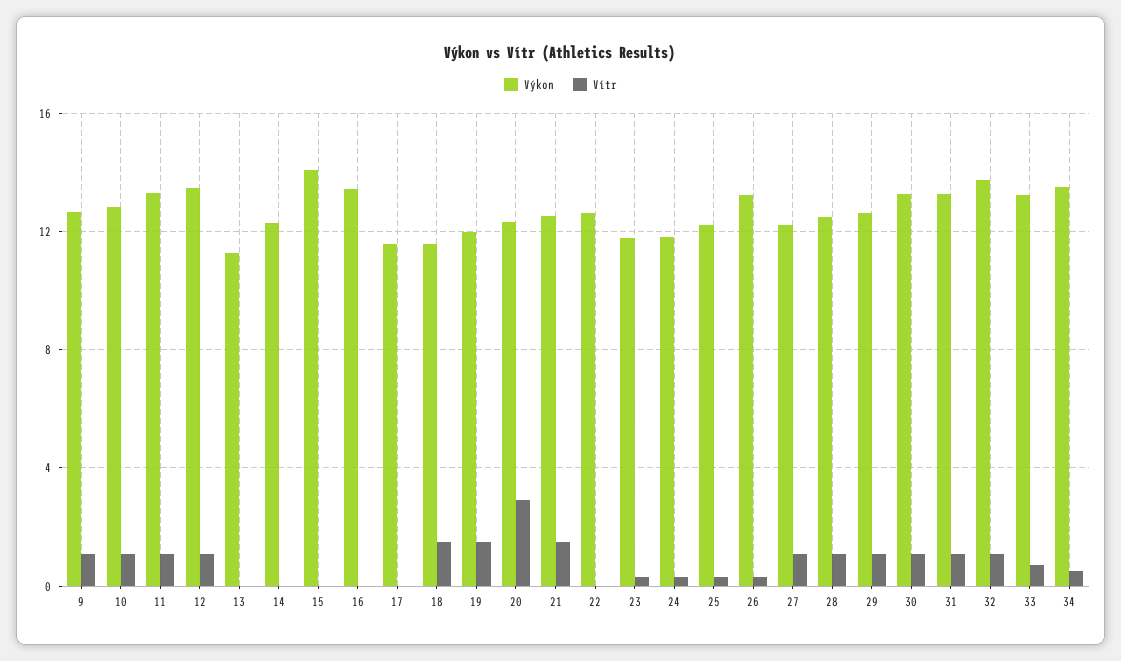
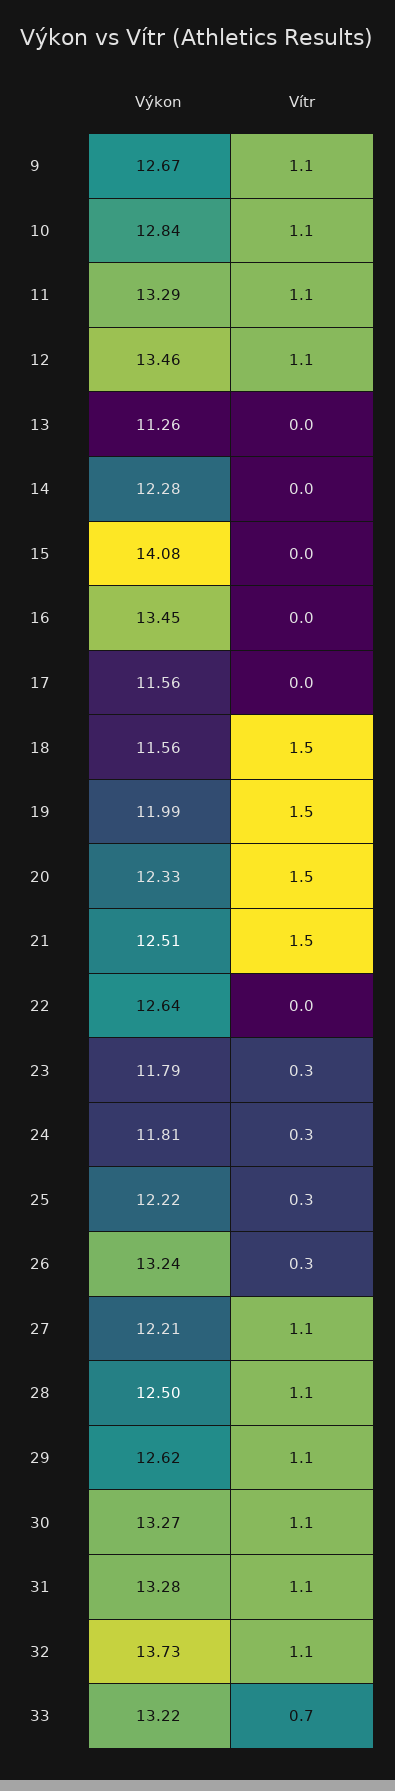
Vítr, 20: 3 -> 1.5
Výkon, 34: 13.5 -> none
Vítr, 34: 0.5 -> none

